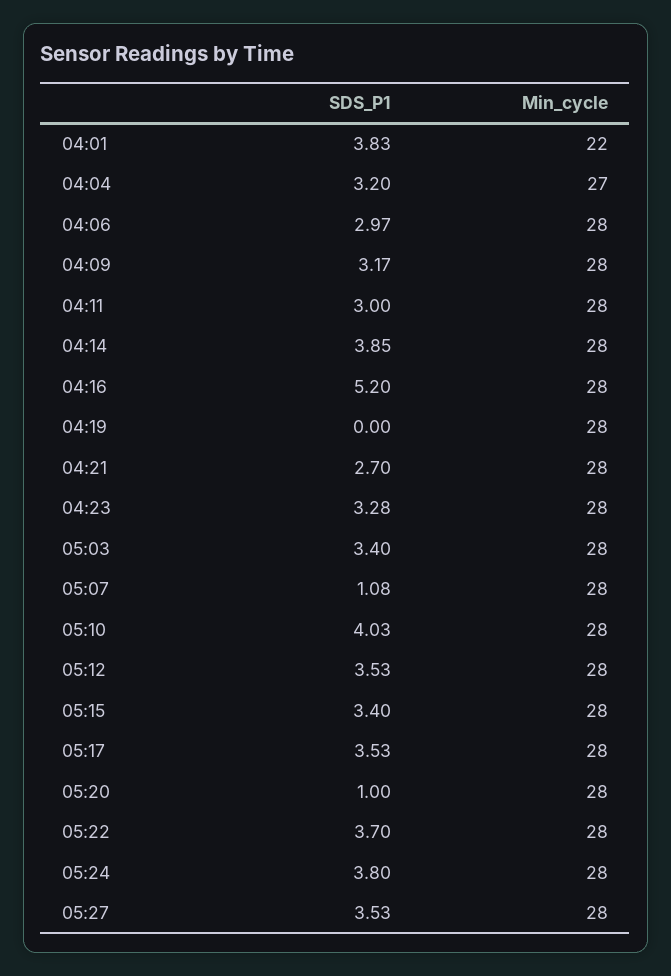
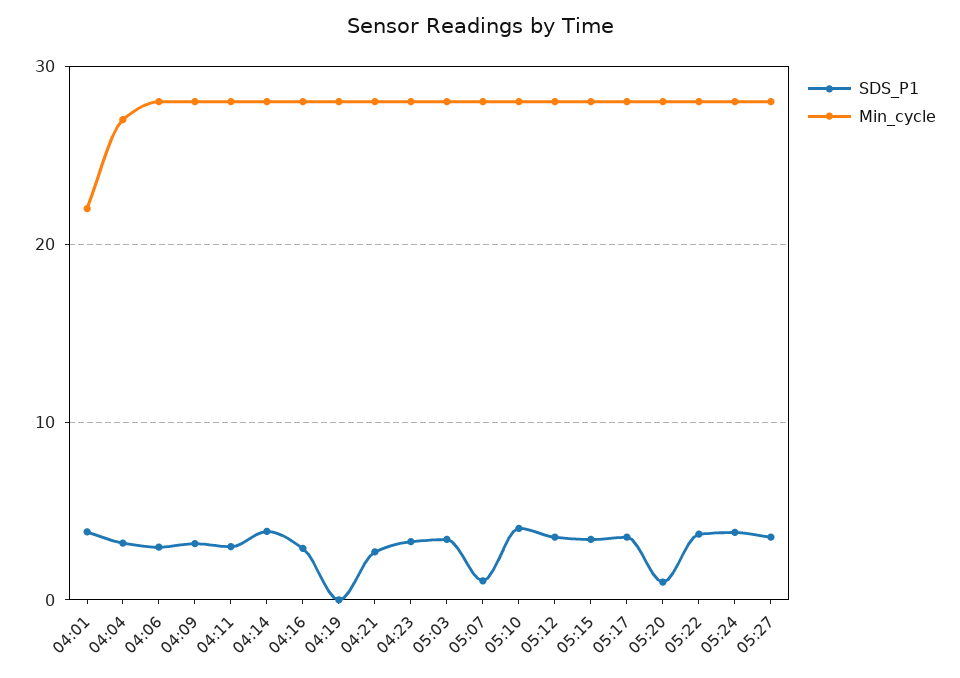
SDS_P1, 04:16: 5.2 -> 3

